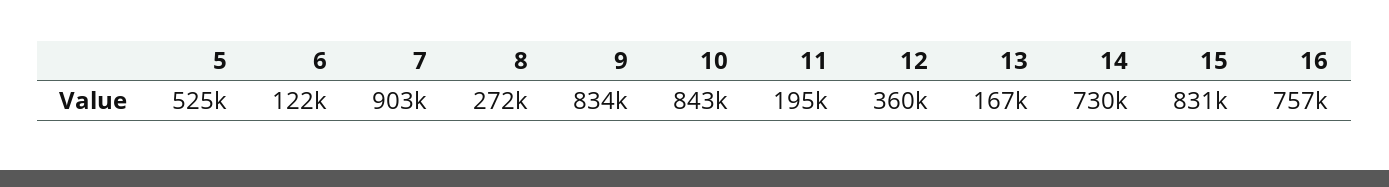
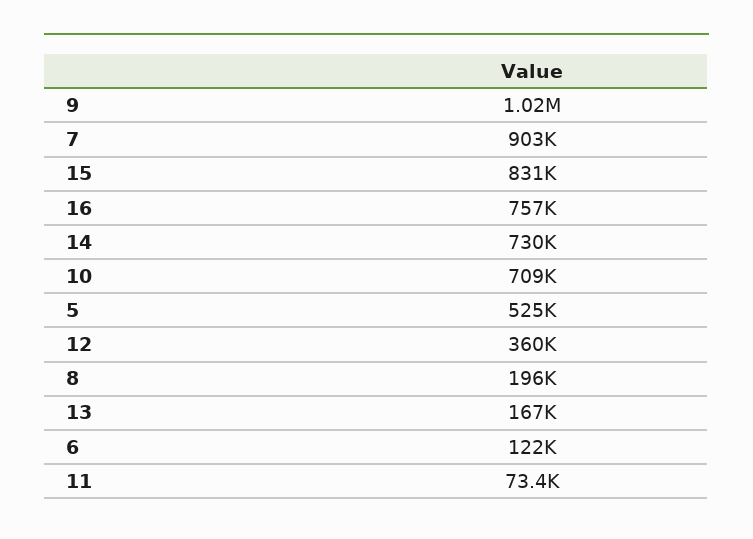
8: 272000 -> 196000
9: 834000 -> 1020000
10: 843000 -> 709000
11: 195000 -> 73400

